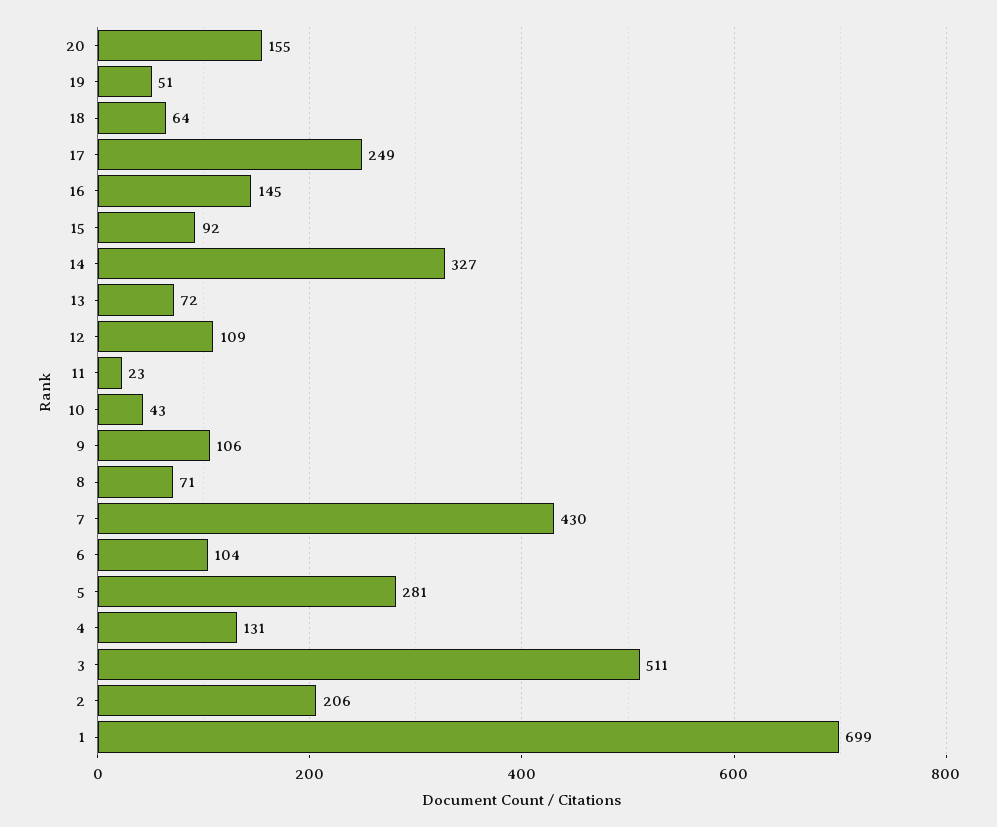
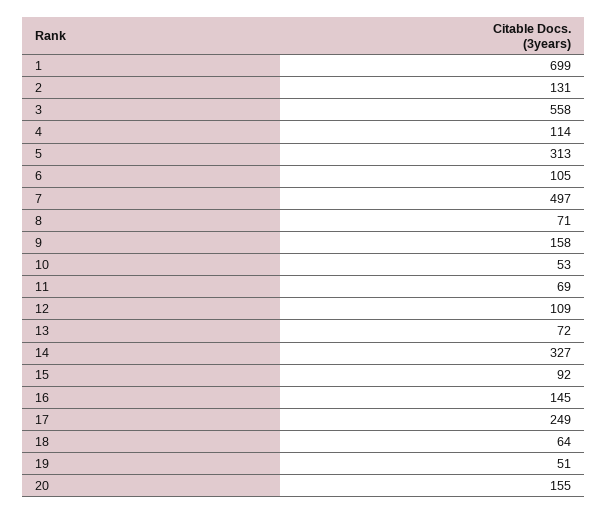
11: 23 -> 69
10: 43 -> 53
9: 106 -> 158
7: 430 -> 497
6: 104 -> 105
5: 281 -> 313
4: 131 -> 114
3: 511 -> 558
2: 206 -> 131

